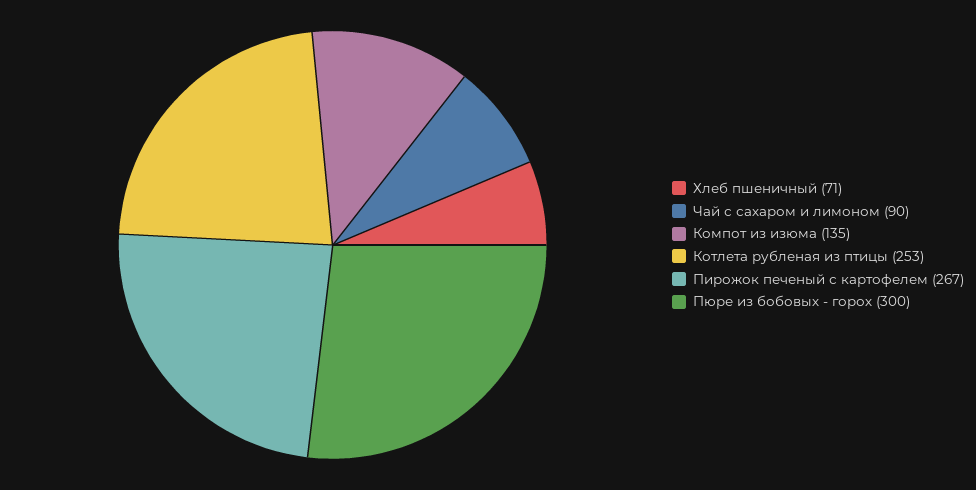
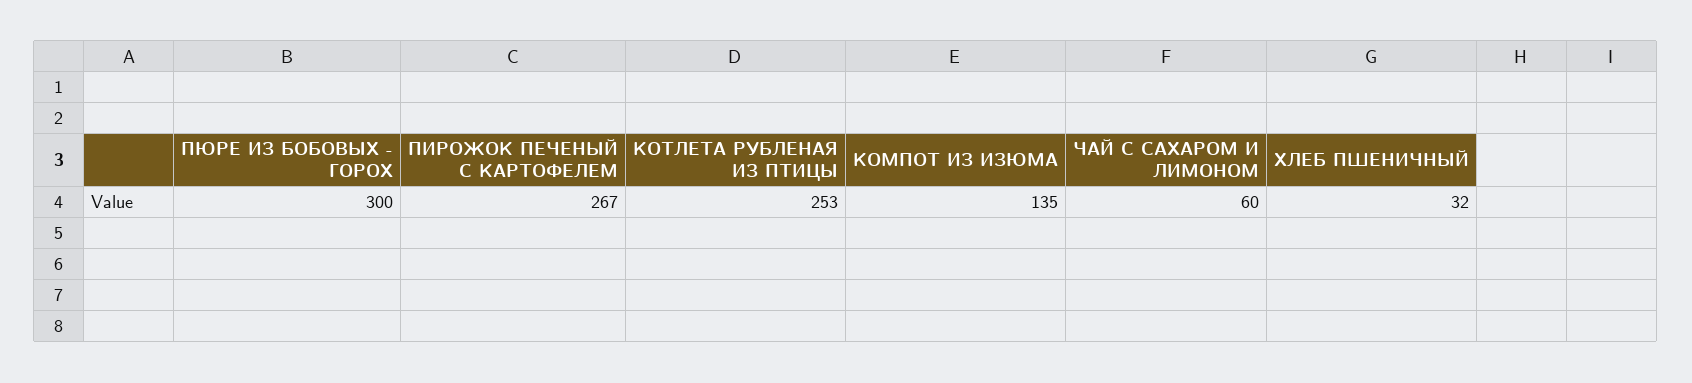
Хлеб пшеничный: 71 -> 32
Чай с сахаром и лимоном: 90 -> 60

